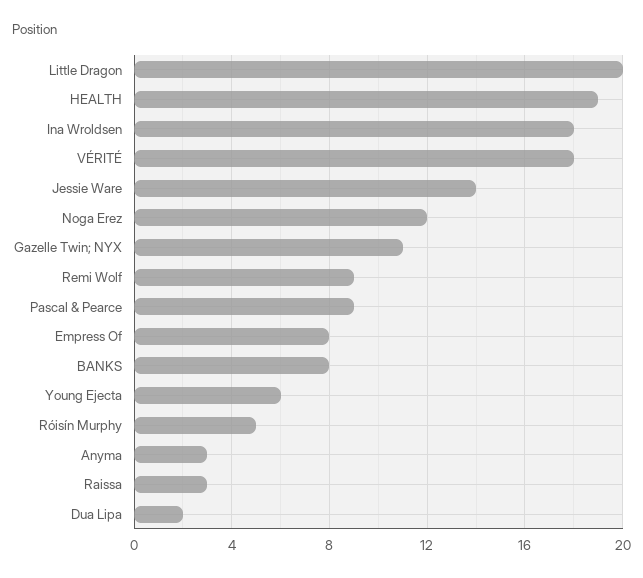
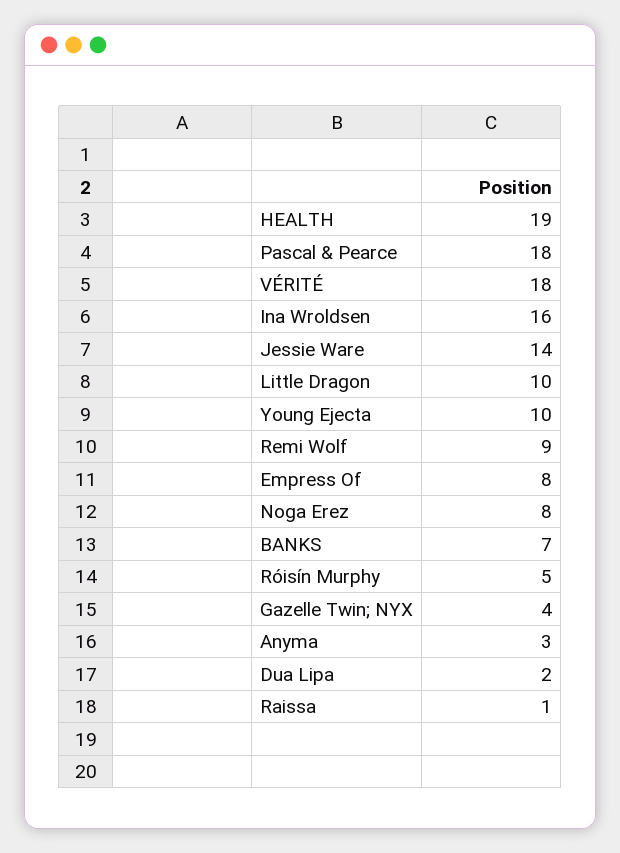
Little Dragon: 20 -> 10
Ina Wroldsen: 18 -> 16
Noga Erez: 12 -> 8
Gazelle Twin; NYX: 11 -> 4
Pascal & Pearce: 9 -> 18
BANKS: 8 -> 7
Young Ejecta: 6 -> 10
Raissa: 3 -> 1

